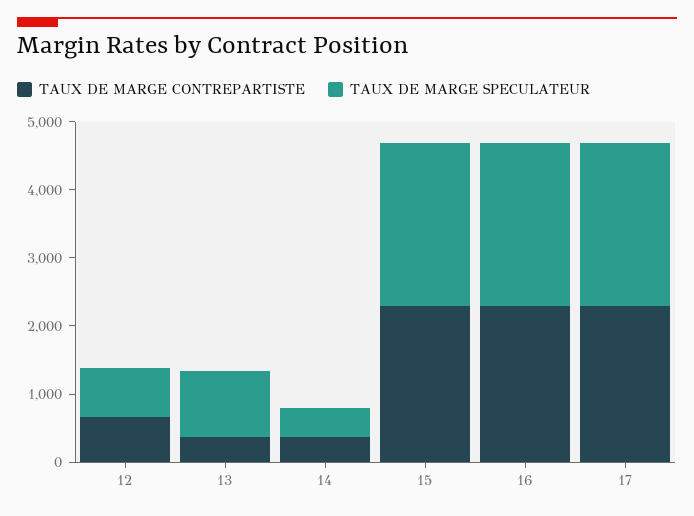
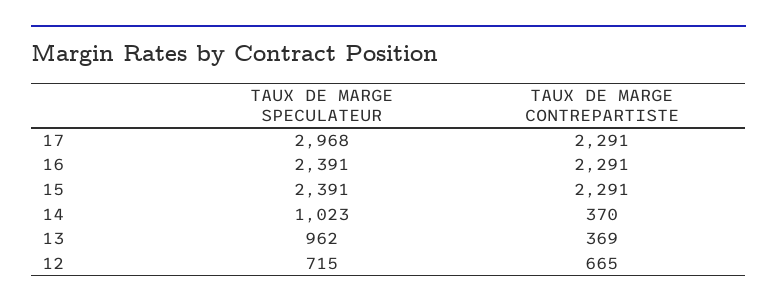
TAUX DE MARGE SPECULATEUR, 14: 400 -> 1023
TAUX DE MARGE SPECULATEUR, 17: 2400 -> 2968

